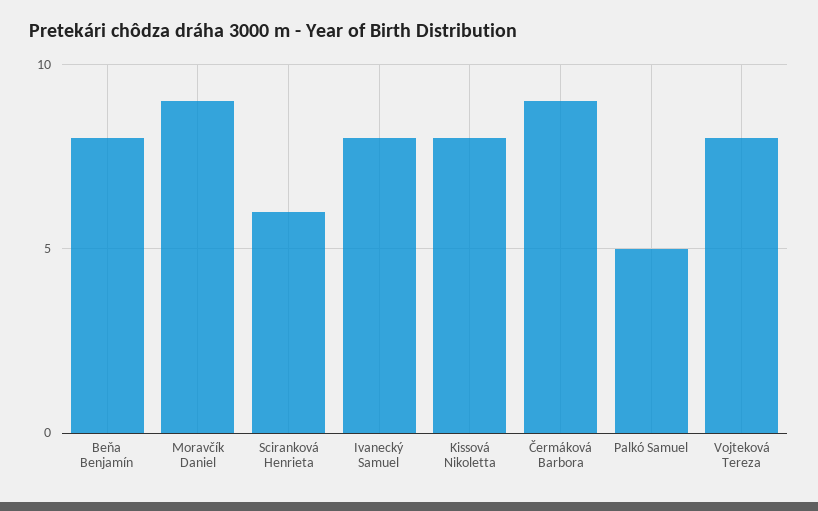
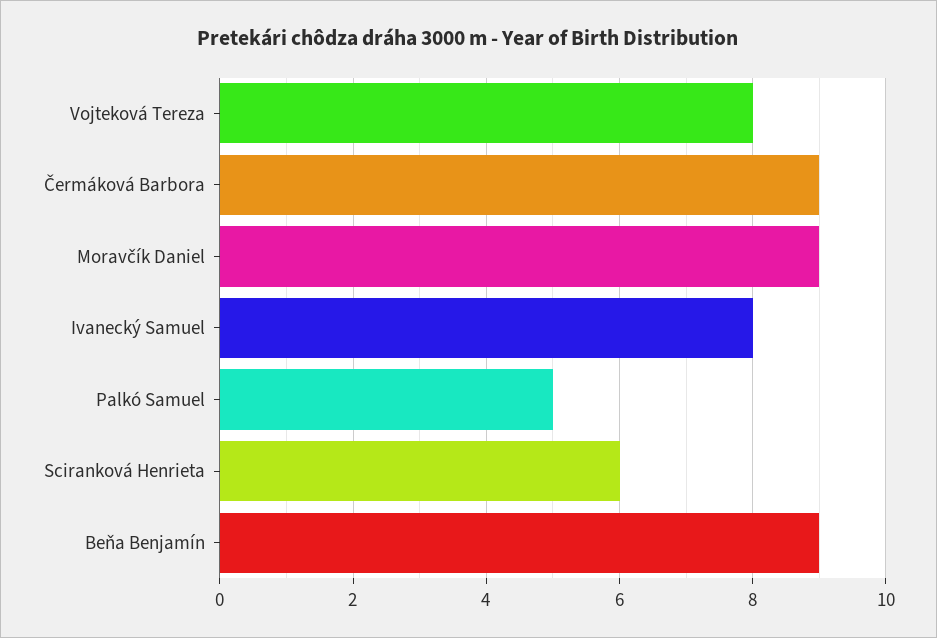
Beňa Benjamín: 8 -> 9
Kissová Nikoletta: 8 -> none

